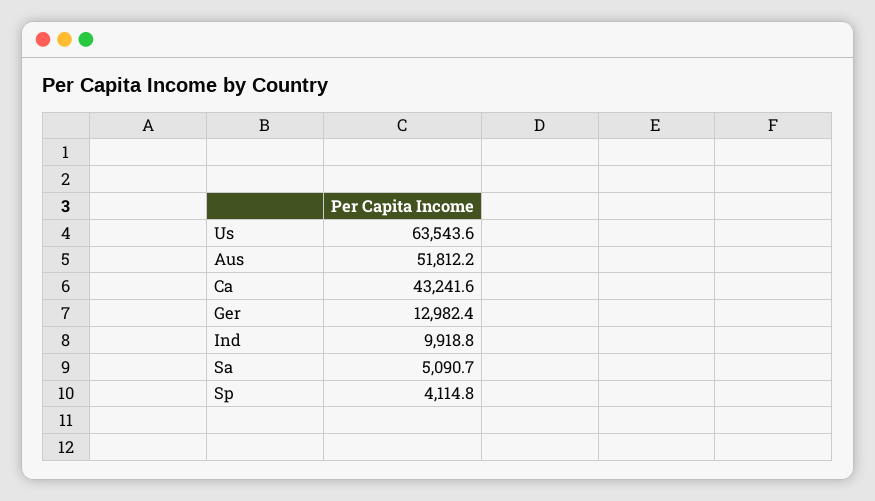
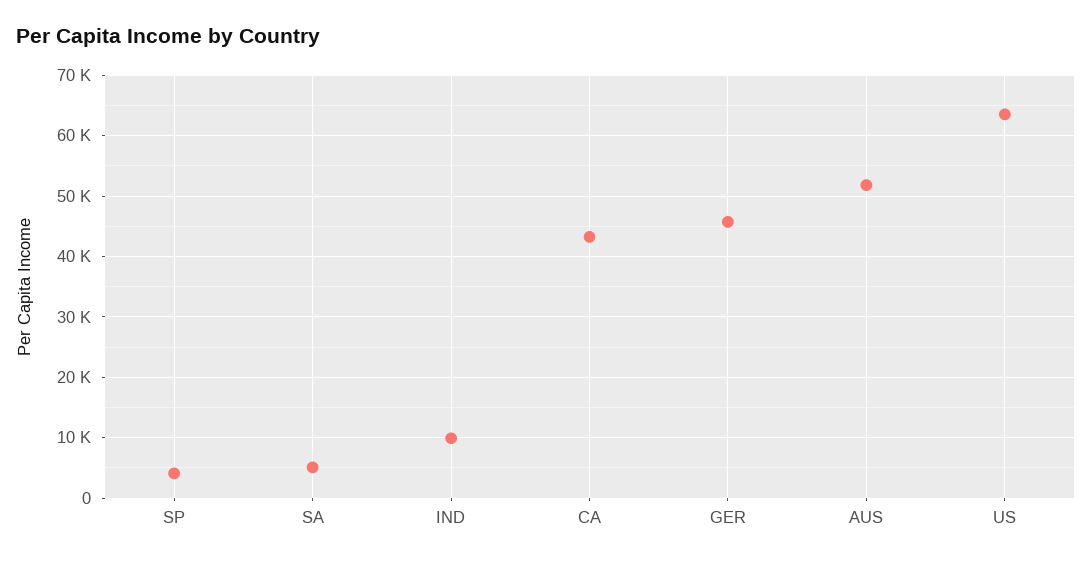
Ger: 12982.4 -> 46000

